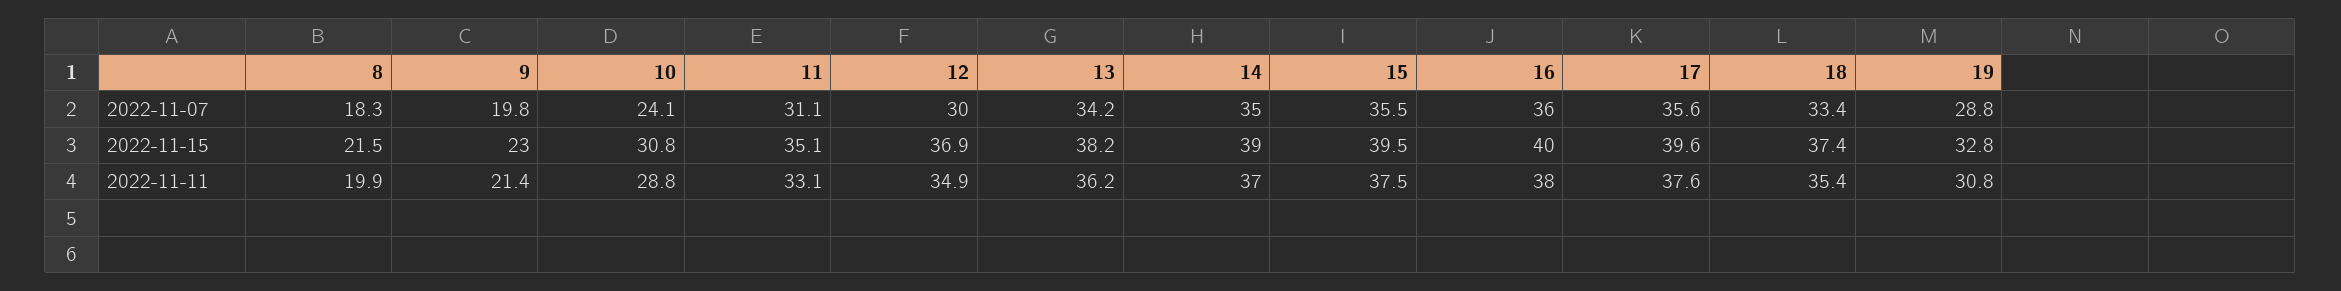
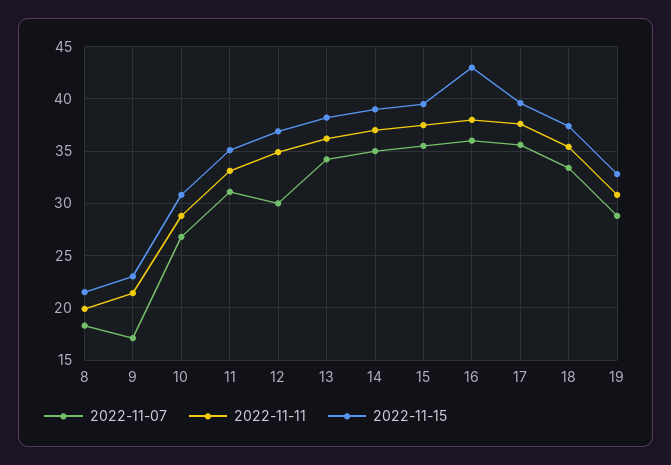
2022-11-07, 9: 19.8 -> 17
2022-11-07, 10: 24.1 -> 27
2022-11-15, 16: 40 -> 43

